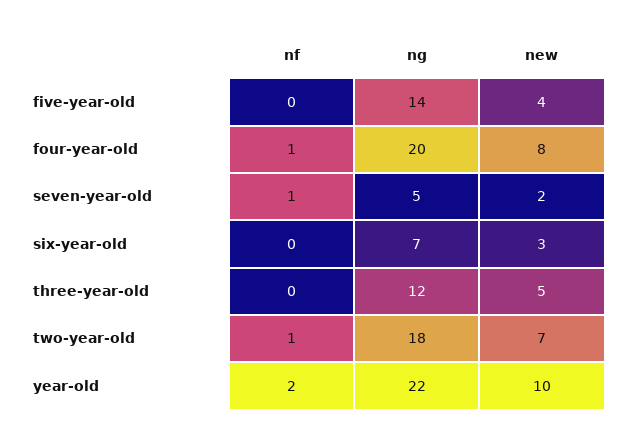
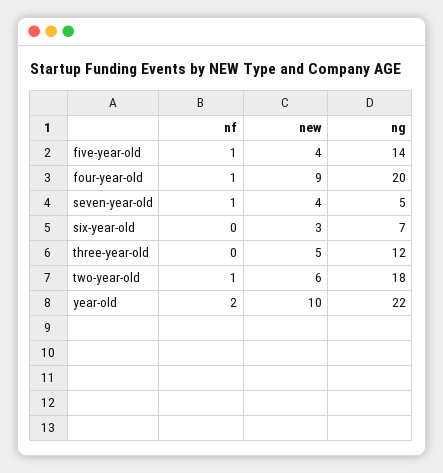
nf, five-year-old: 0 -> 1
new, four-year-old: 8 -> 9
new, seven-year-old: 2 -> 4
new, two-year-old: 7 -> 6

